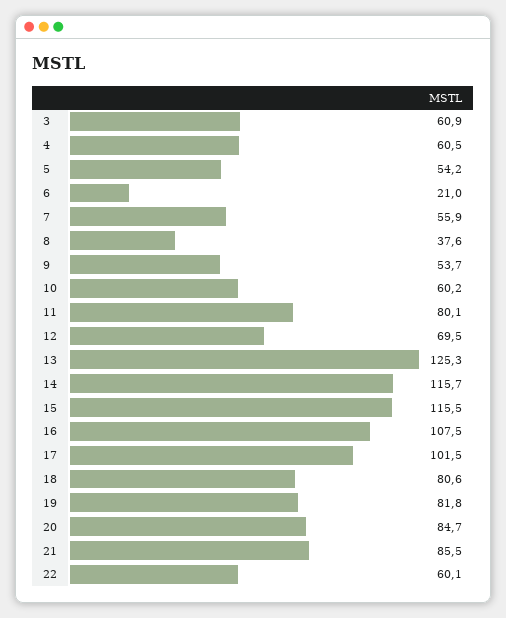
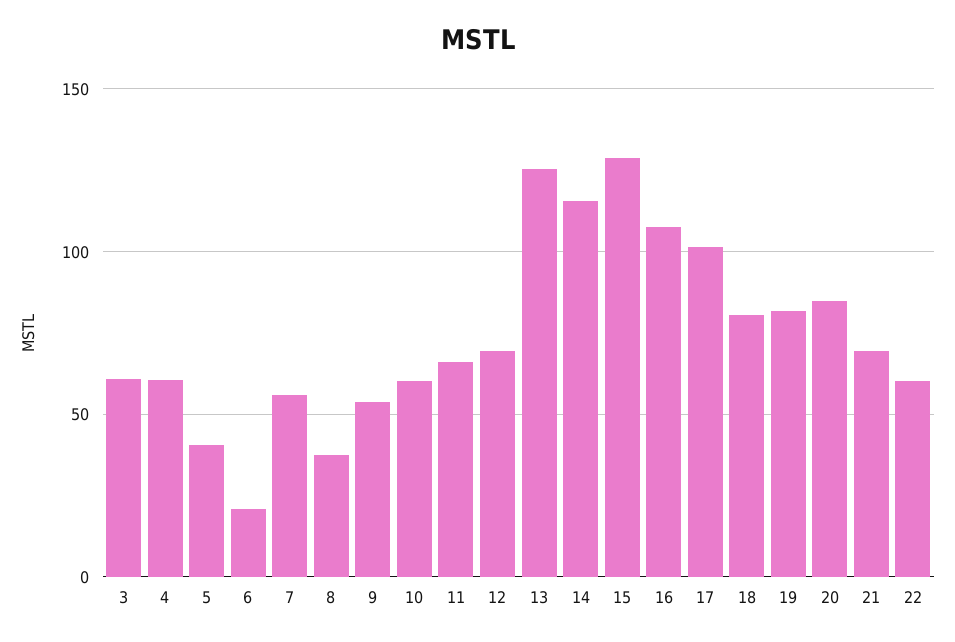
5: 54.2 -> 40
11: 80.1 -> 65
15: 115.5 -> 130
21: 85.5 -> 70

